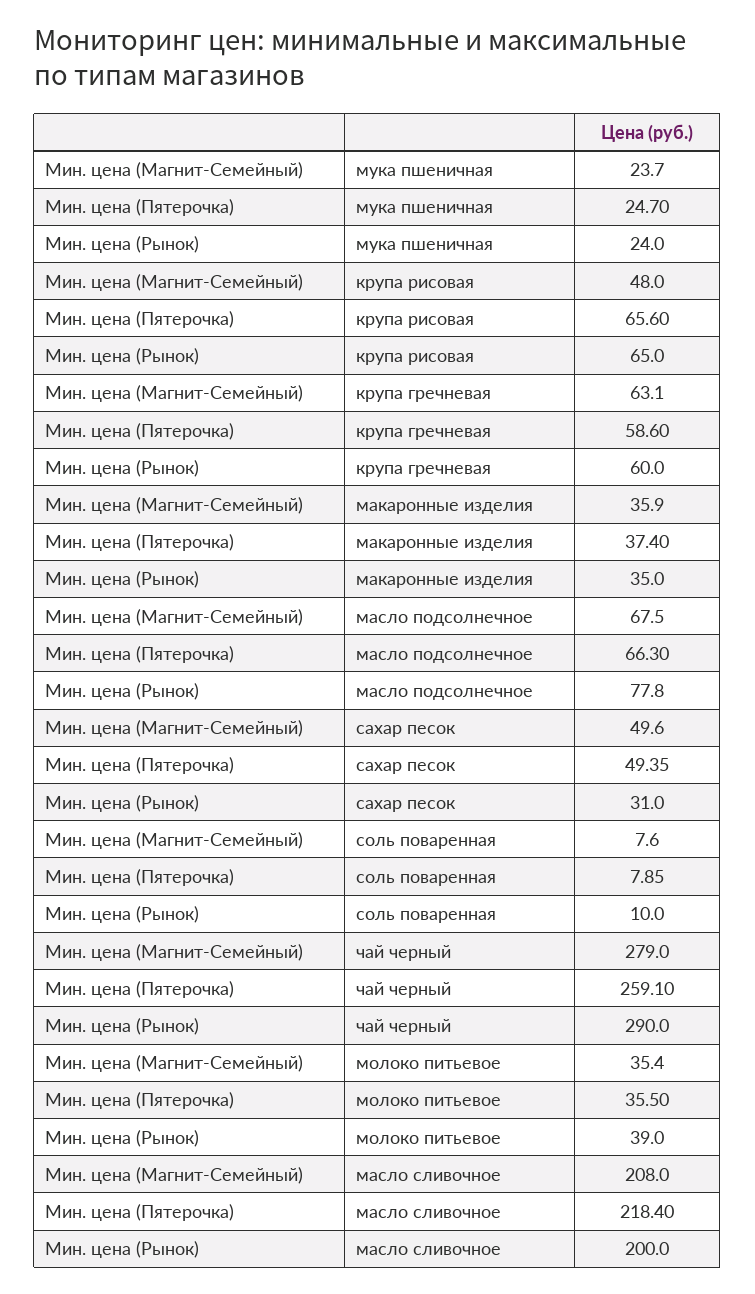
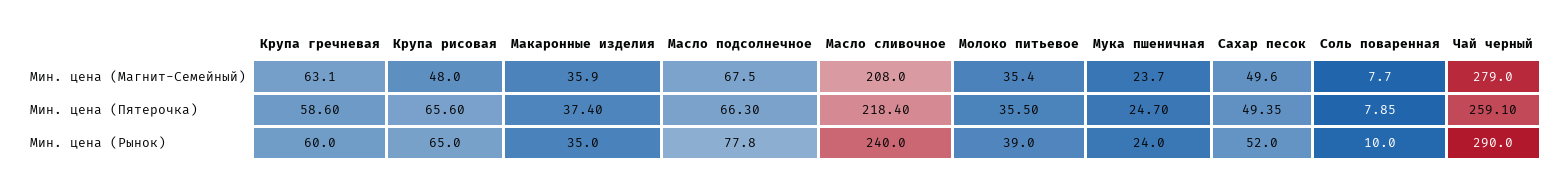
Мин. цена (Рынок), сахар песок: 31 -> 52
Мин. цена (Магнит-Семейный), соль поваренная: 7.6 -> 7.7
Мин. цена (Рынок), масло сливочное: 200 -> 240

